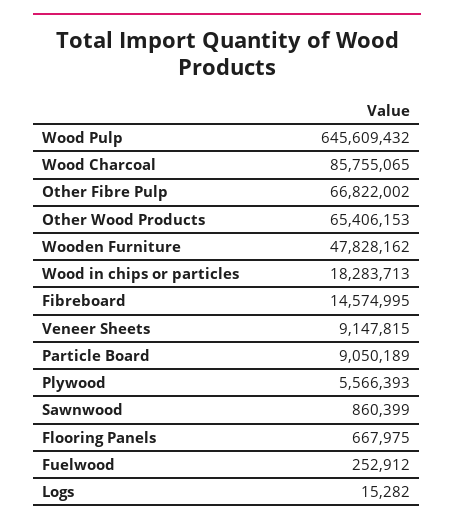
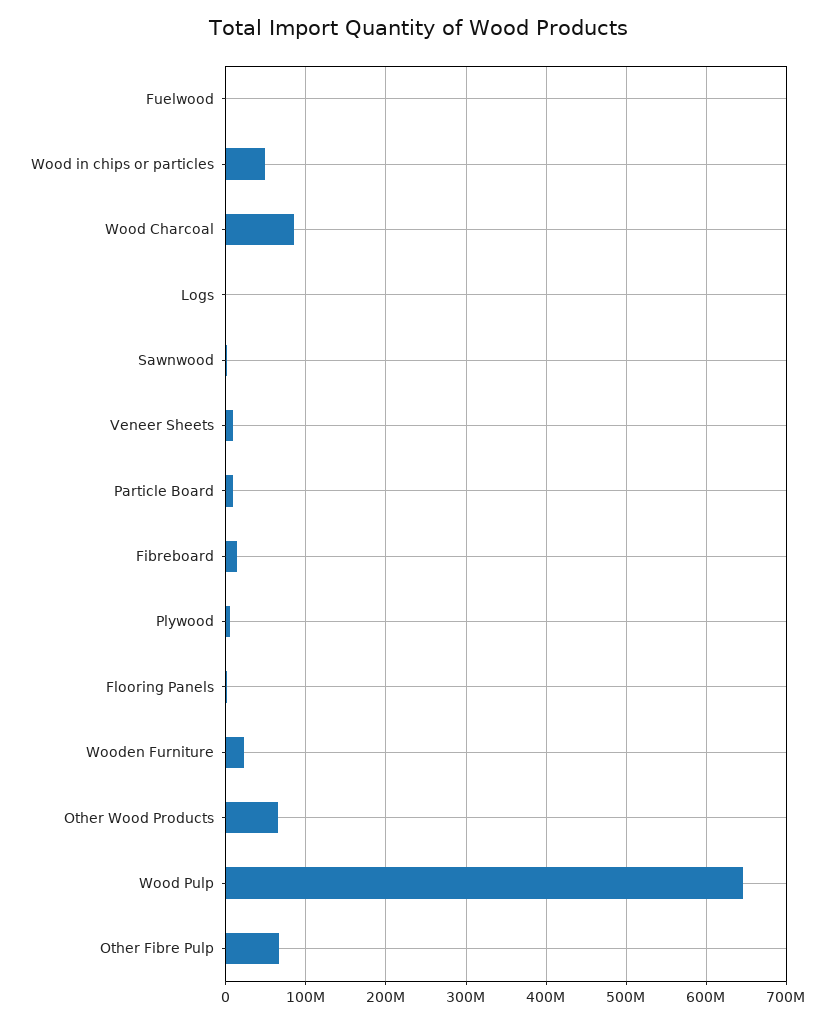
Wooden Furniture: 47828162 -> 20000000
Wood in chips or particles: 18283713 -> 50000000

